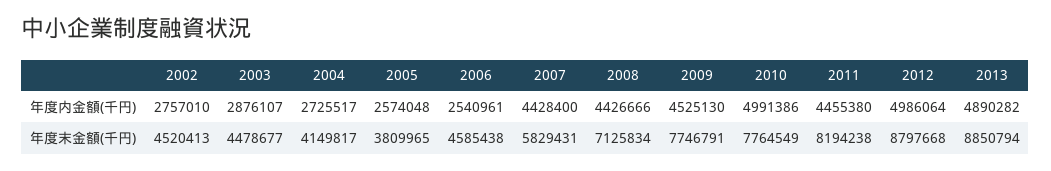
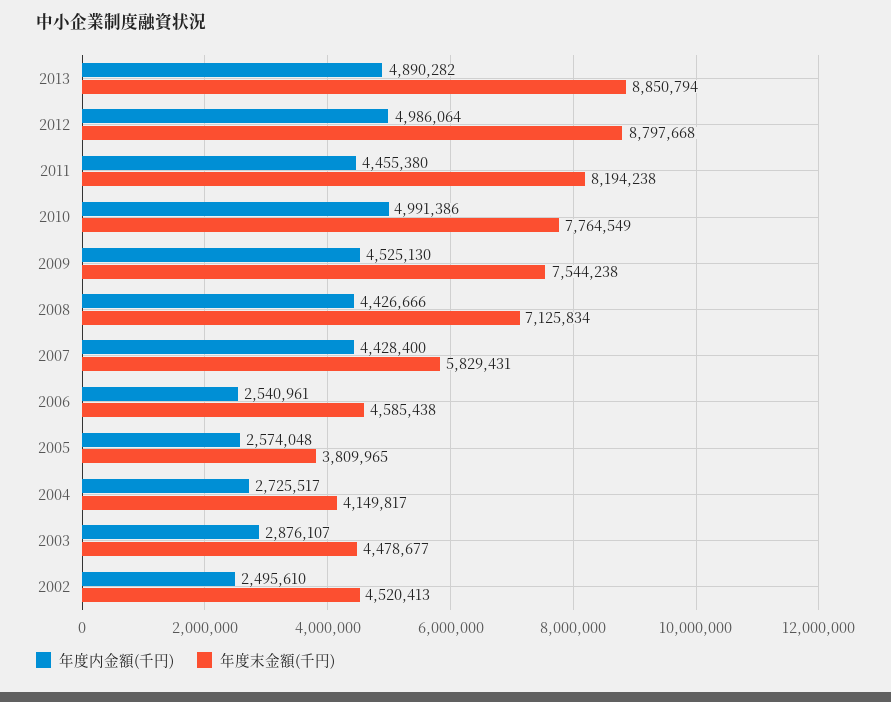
年度内金額(千円), 2002: 2757010 -> 2495610
年度末金額(千円), 2009: 7746791 -> 7544238

